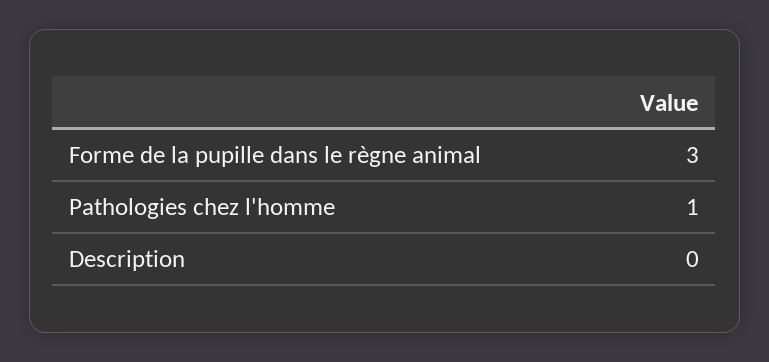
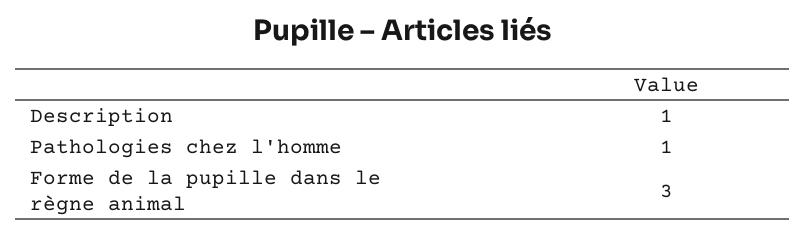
Description: 0 -> 1

